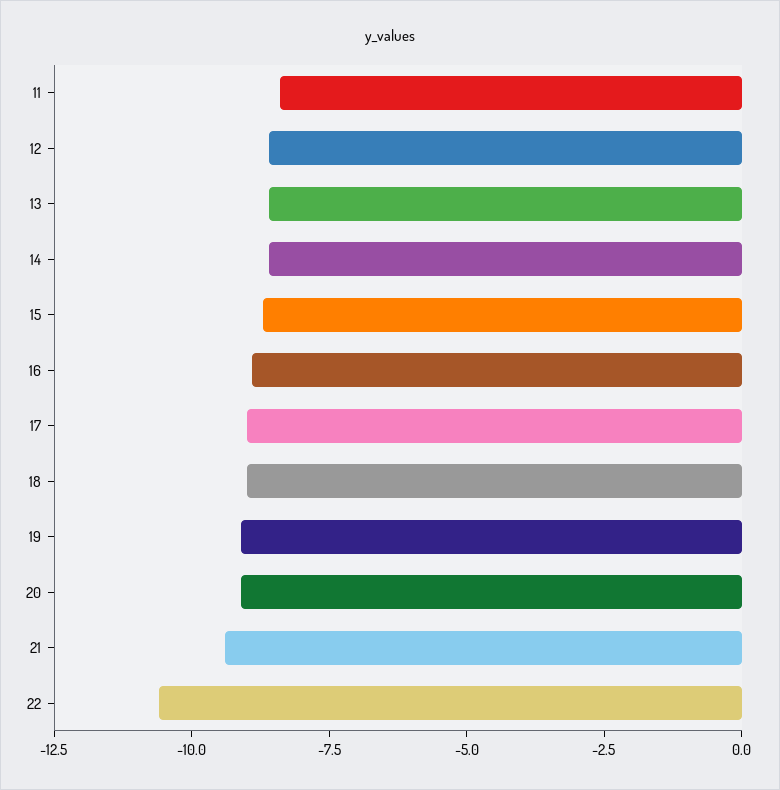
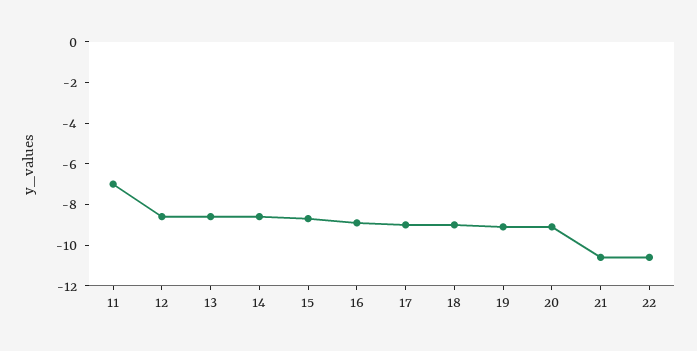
11: -8.5 -> -7
21: -9.5 -> -10.5

